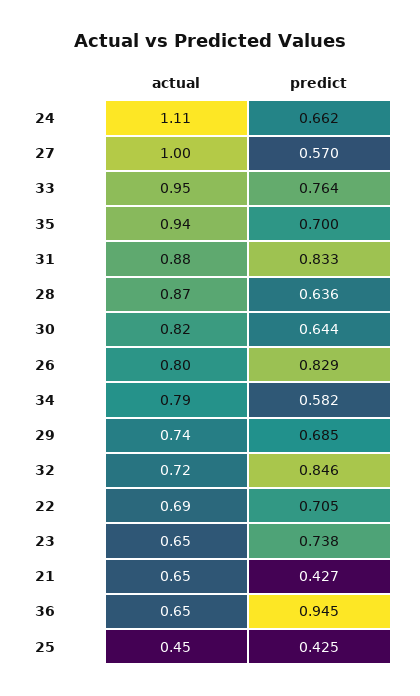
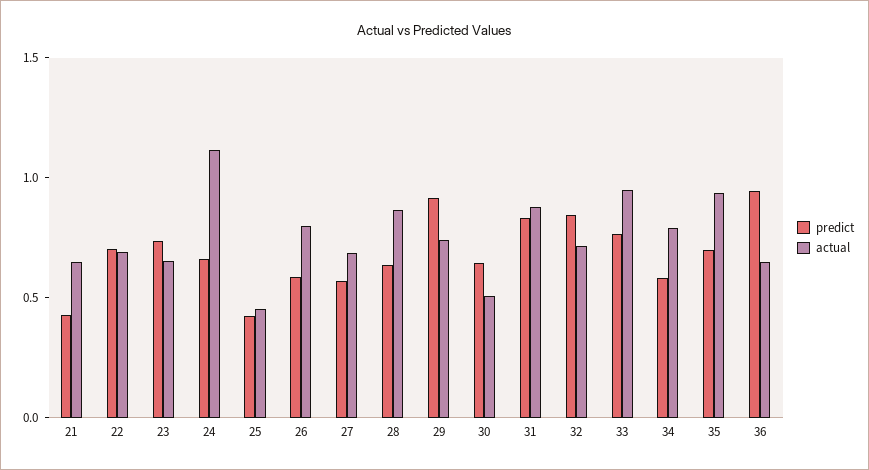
actual, 27: 1 -> 0.7
actual, 30: 0.82 -> 0.5
predict, 26: 0.829 -> 0.6
predict, 29: 0.685 -> 0.9

